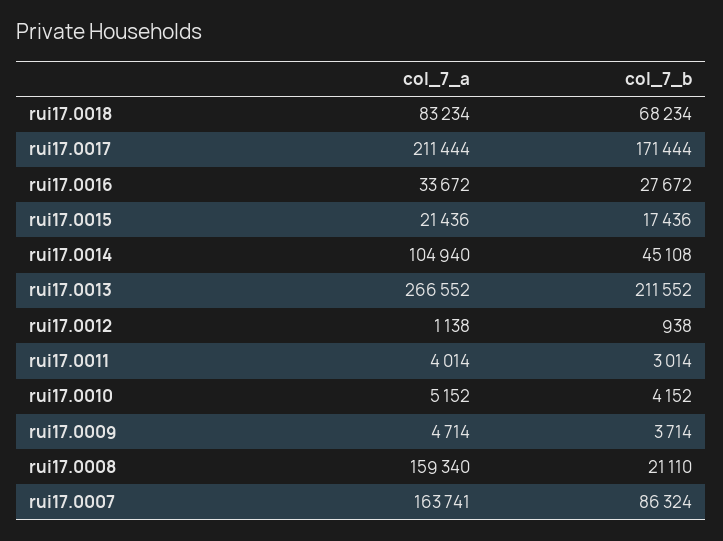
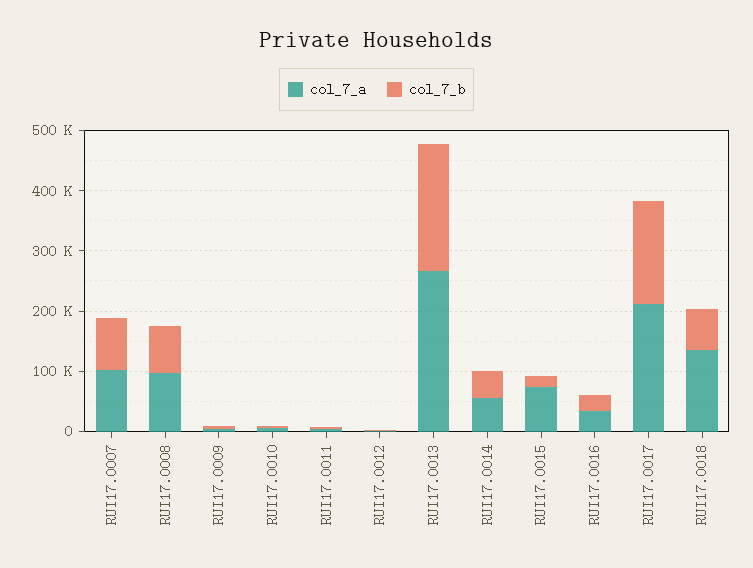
col_7_a, rui17.0018: 83234 -> 140000
col_7_a, rui17.0015: 21436 -> 80000
col_7_a, rui17.0014: 104940 -> 60000
col_7_a, rui17.0008: 159340 -> 100000
col_7_b, rui17.0008: 21110 -> 80000
col_7_a, rui17.0007: 163741 -> 100000

